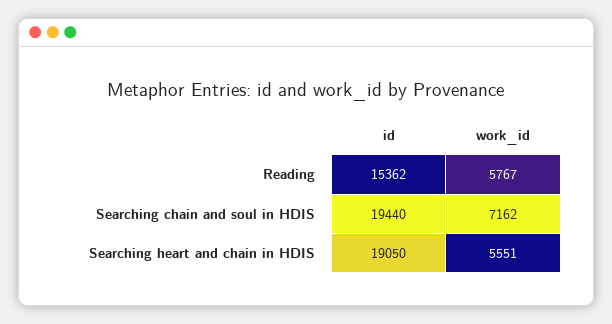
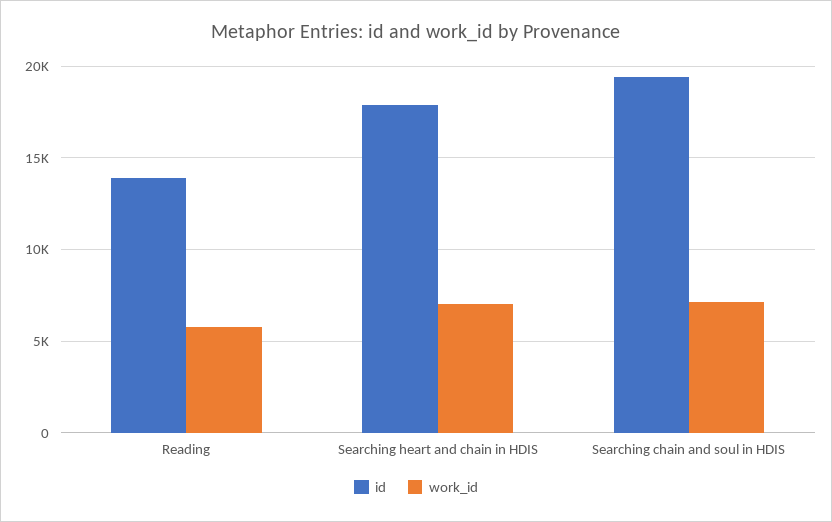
id, Reading: 15362 -> 14000
id, Searching heart and chain in HDIS: 19050 -> 18000
work_id, Searching heart and chain in HDIS: 5551 -> 7000

